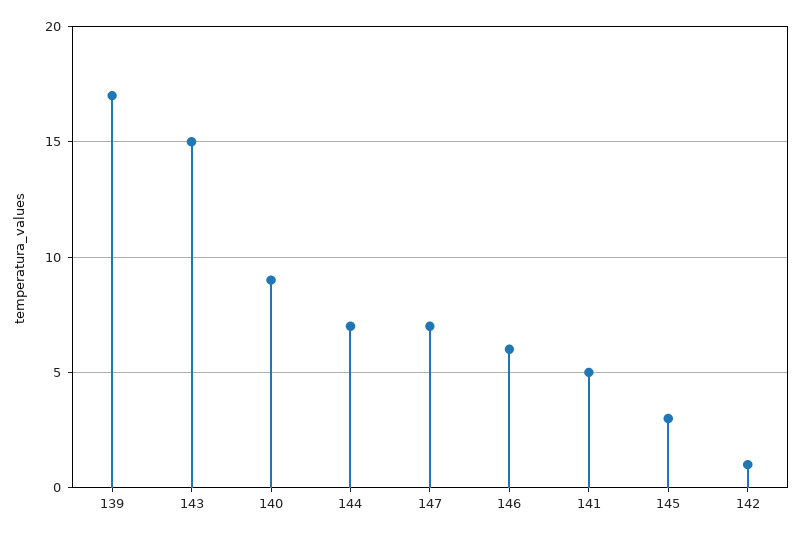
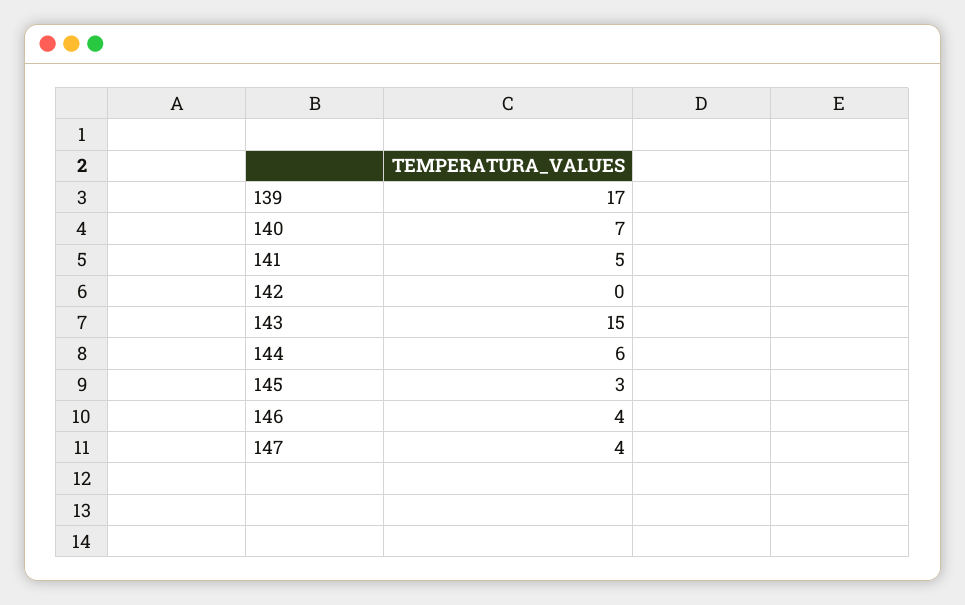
140: 9 -> 7
144: 7 -> 6
147: 7 -> 4
146: 6 -> 4
142: 1 -> 0

